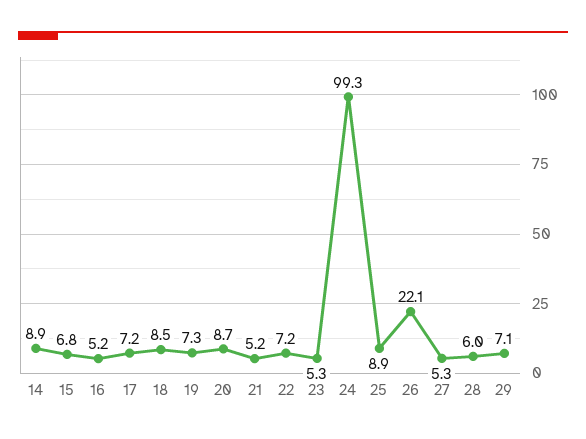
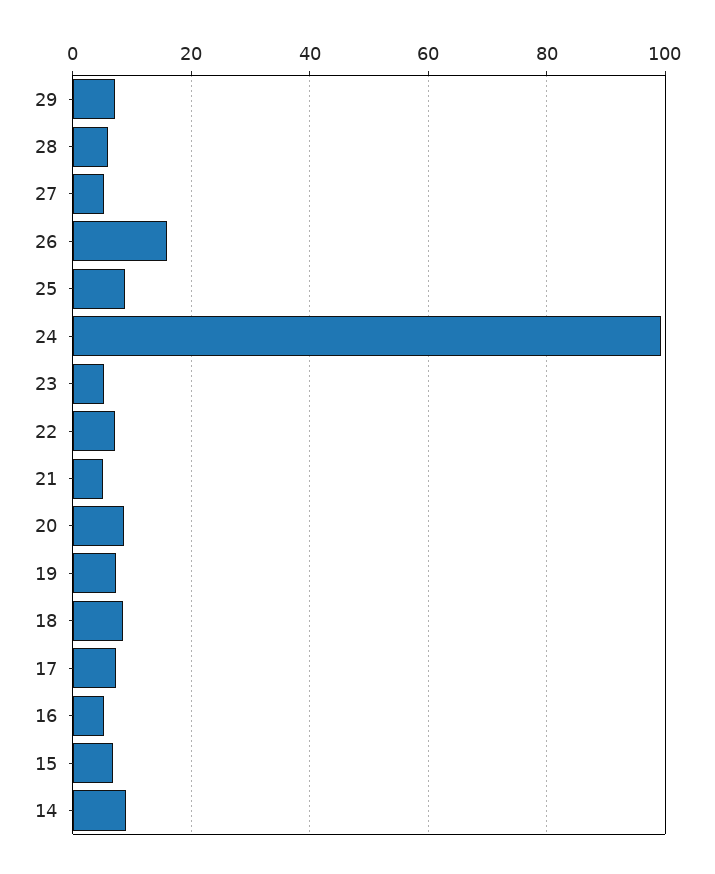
26: 22.1 -> 16

